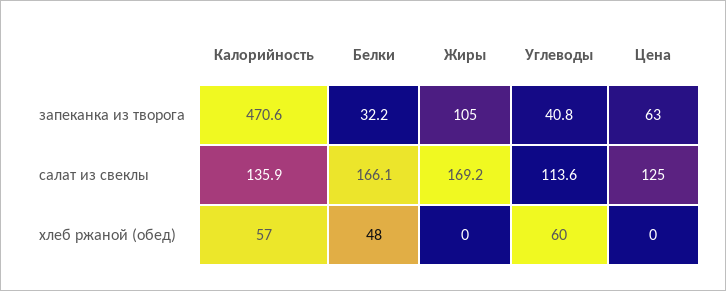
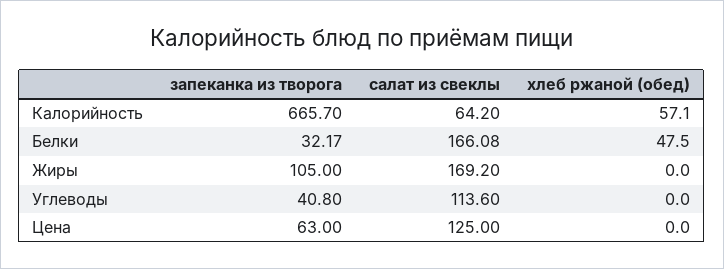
Калорийность, запеканка из творога: 470.6 -> 665.7
Калорийность, салат из свеклы: 135.9 -> 64.2
Углеводы, хлеб ржаной (обед): 60 -> 0

